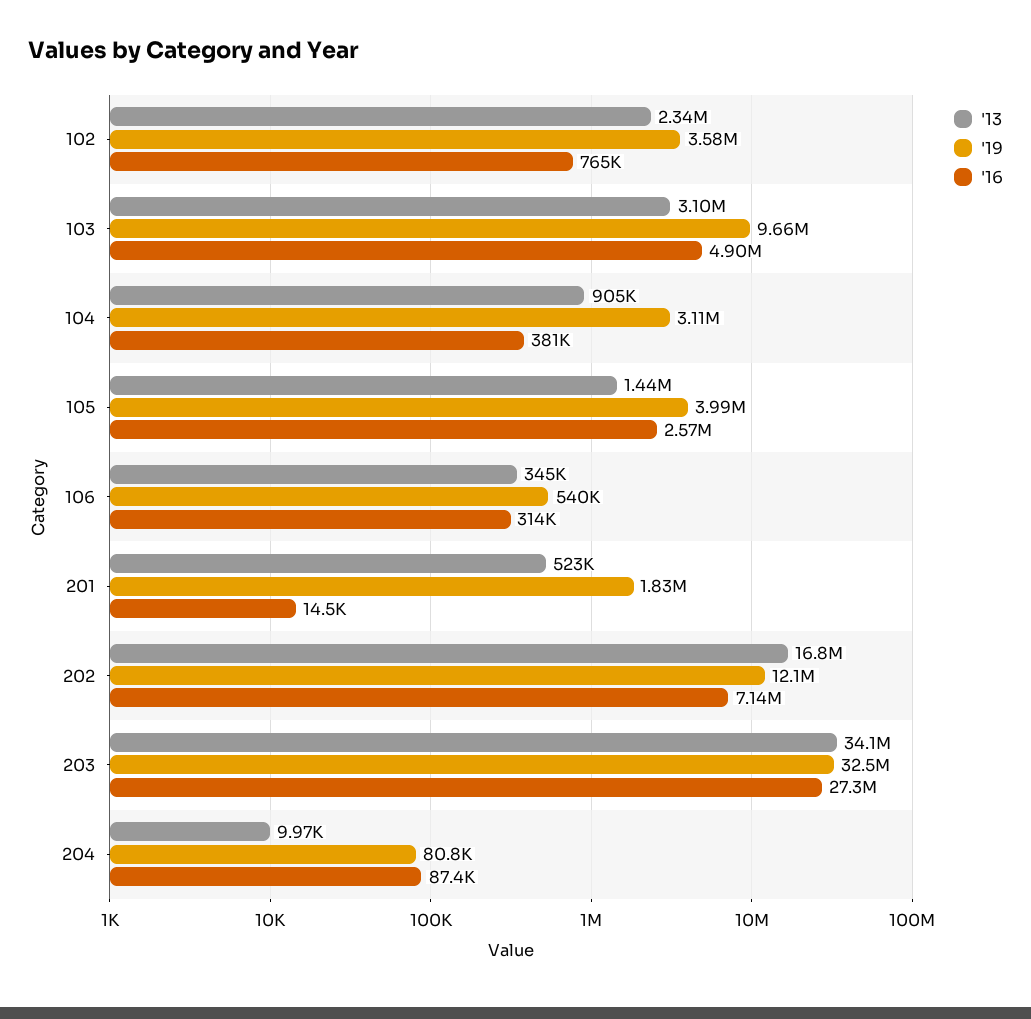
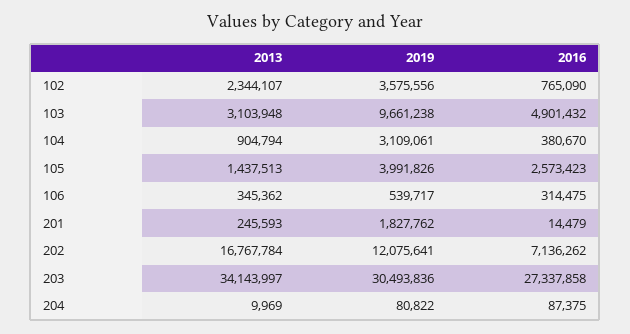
'13, 201: 523000 -> 245593
'19, 203: 32500000 -> 30493836

